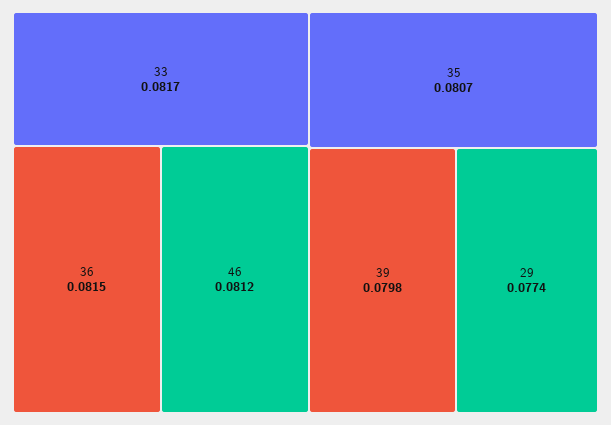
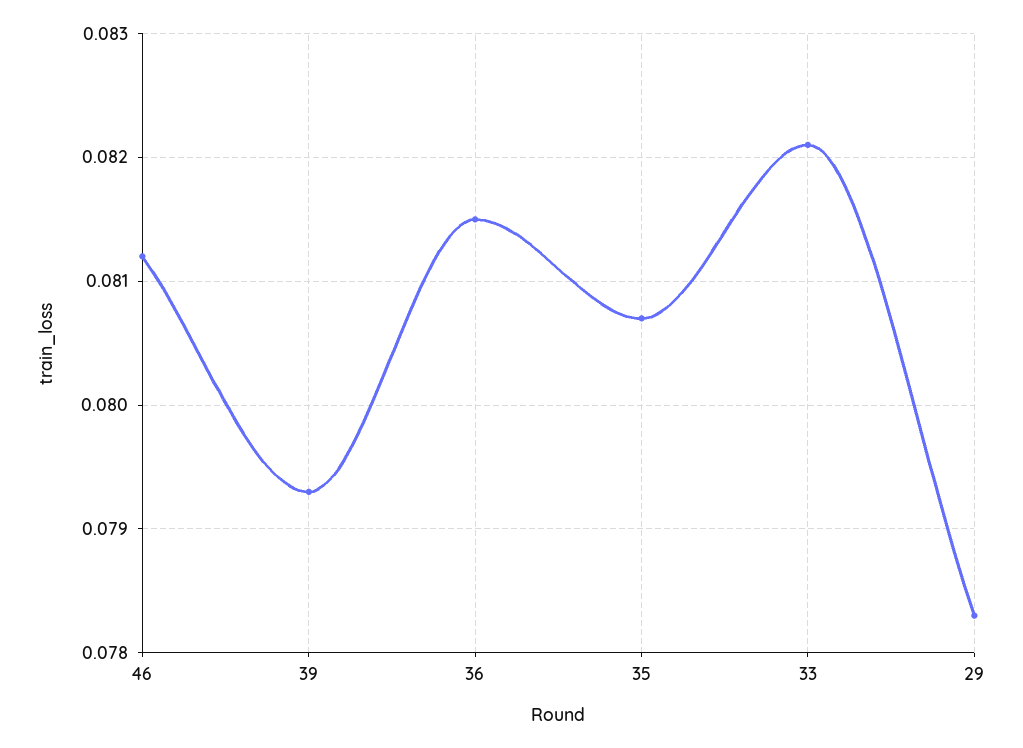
33: 0.0817 -> 0.0821
39: 0.0798 -> 0.0793
29: 0.0774 -> 0.0783

